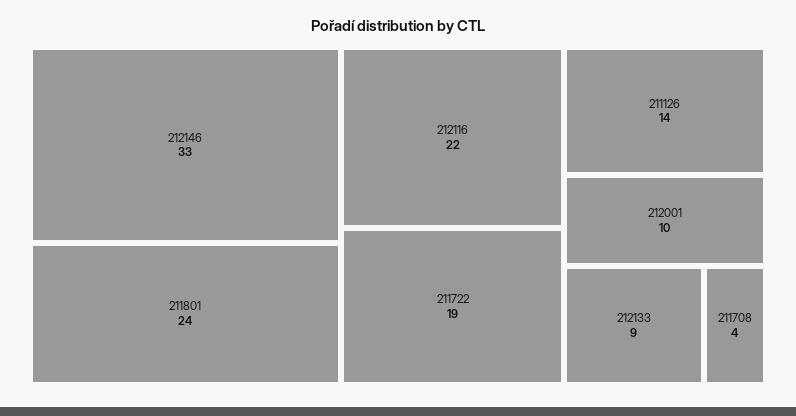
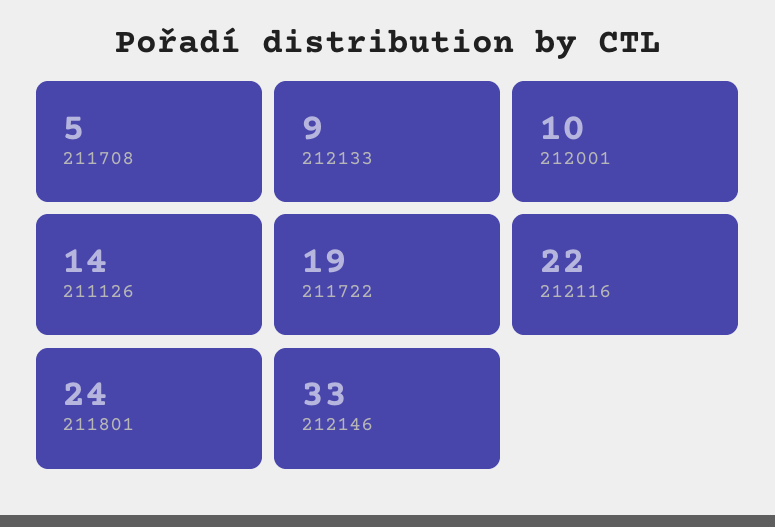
211708: 4 -> 5

